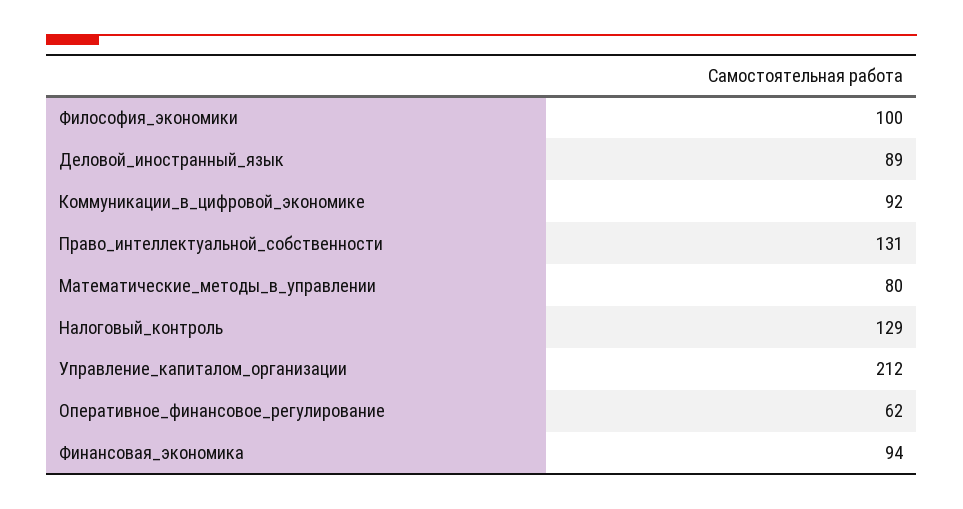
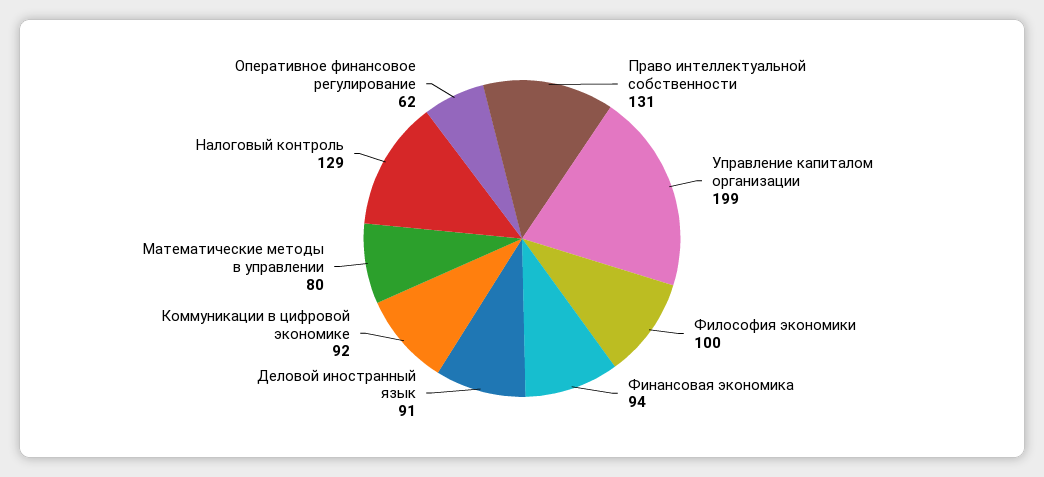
Деловой_иностранный_язык: 89 -> 91
Управление_капиталом_организации: 212 -> 199

